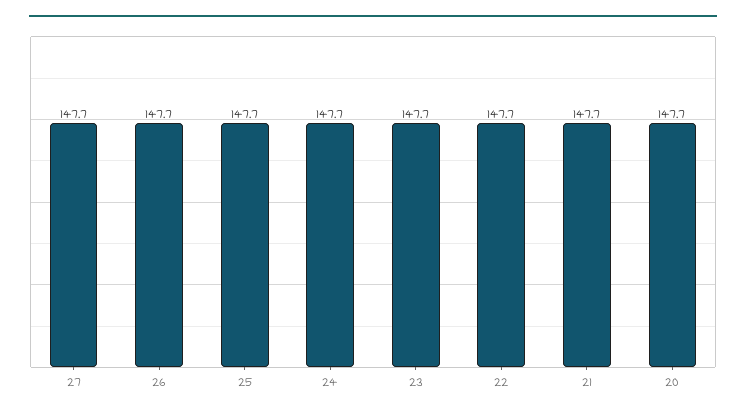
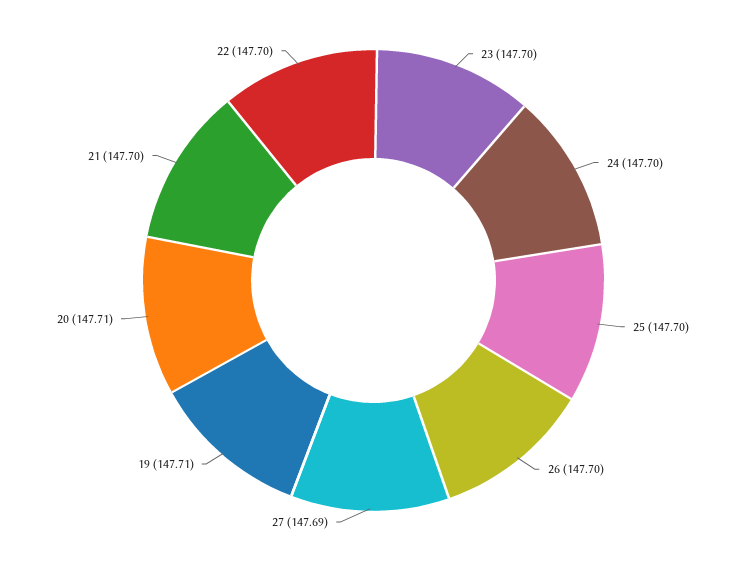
27: 147.7 -> 147.69
20: 147.7 -> 147.71
19: none -> 147.71

